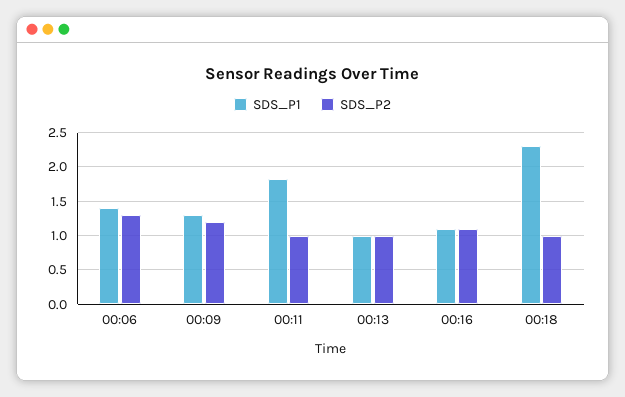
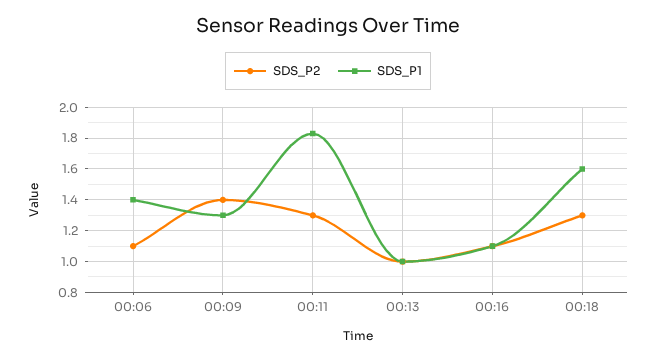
SDS_P2, 00:06: 1.3 -> 1.1
SDS_P2, 00:09: 1.2 -> 1.4
SDS_P2, 00:11: 1 -> 1.3
SDS_P1, 00:18: 2.3 -> 1.6
SDS_P2, 00:18: 1 -> 1.3

